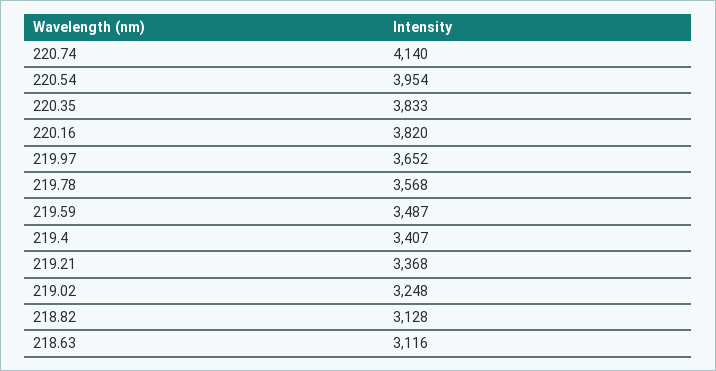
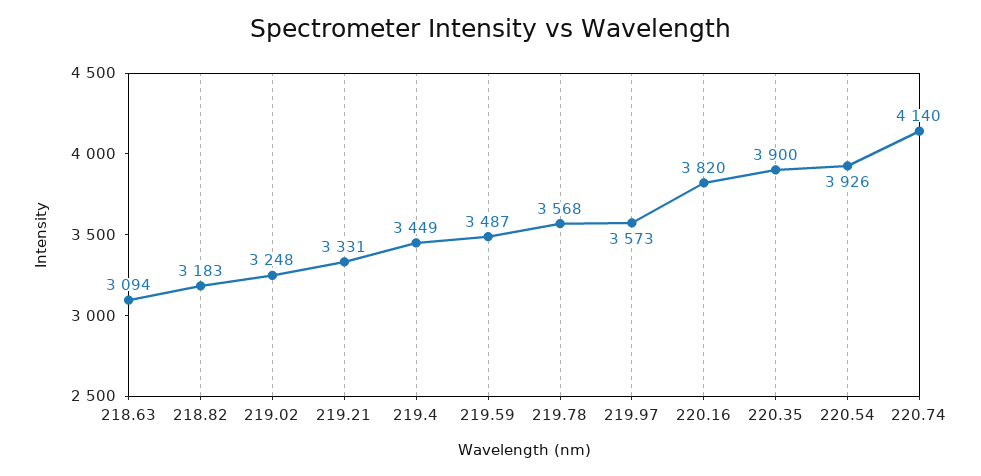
220.54: 3954 -> 3926
220.35: 3833 -> 3900
219.97: 3652 -> 3573
219.4: 3407 -> 3449
219.21: 3368 -> 3331
218.82: 3128 -> 3183
218.63: 3116 -> 3094

